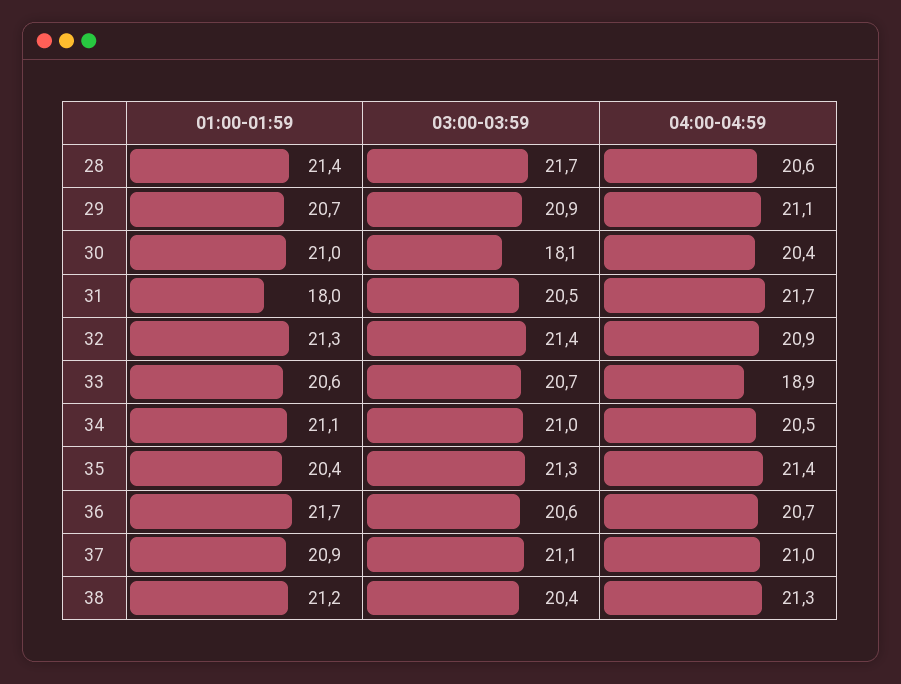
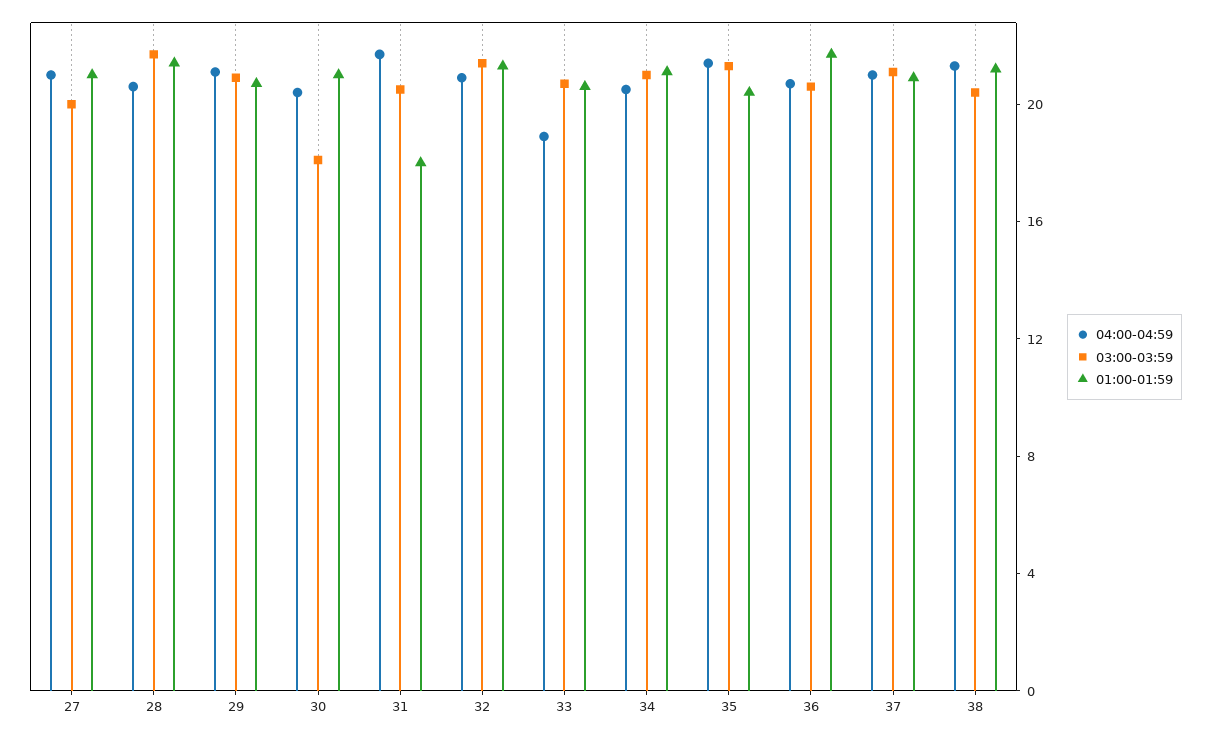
04:00-04:59, 27: none -> 21
03:00-03:59, 27: none -> 20
01:00-01:59, 27: none -> 21

